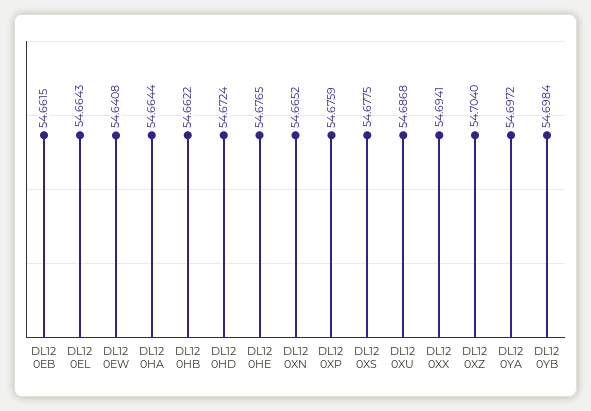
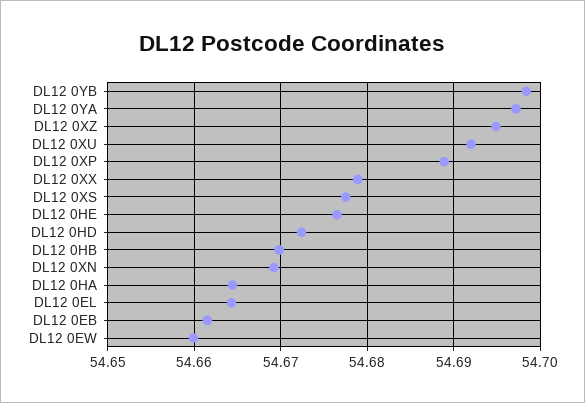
DL12 0EW: 54.6408 -> 54.66
DL12 0HB: 54.6622 -> 54.67
DL12 0XN: 54.6652 -> 54.669
DL12 0XP: 54.6759 -> 54.689
DL12 0XU: 54.6868 -> 54.692
DL12 0XX: 54.6941 -> 54.679
DL12 0XZ: 54.704 -> 54.695

